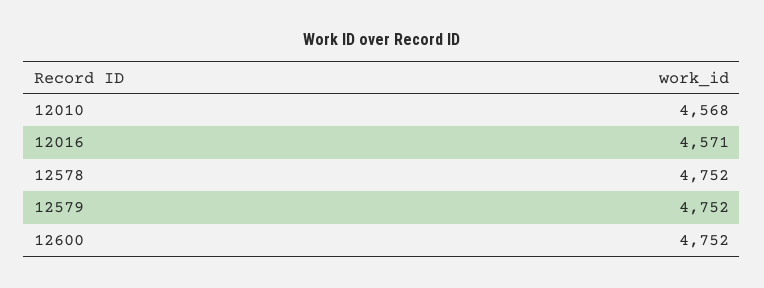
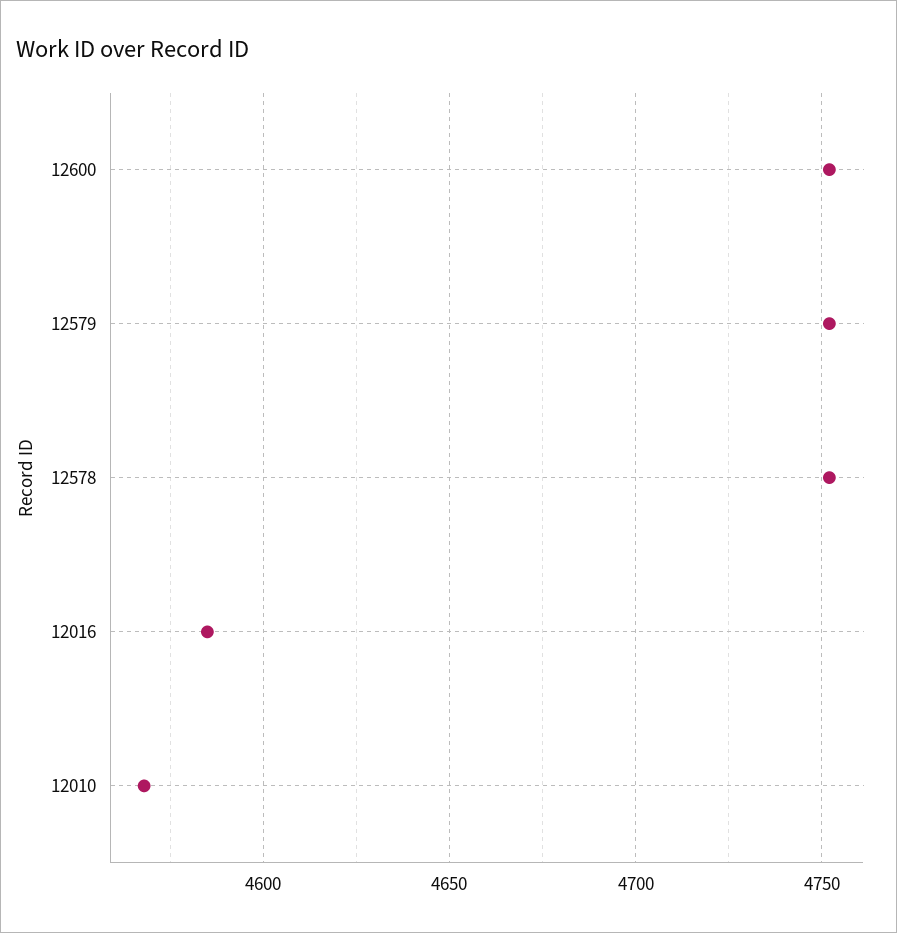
12016: 4571 -> 4585

